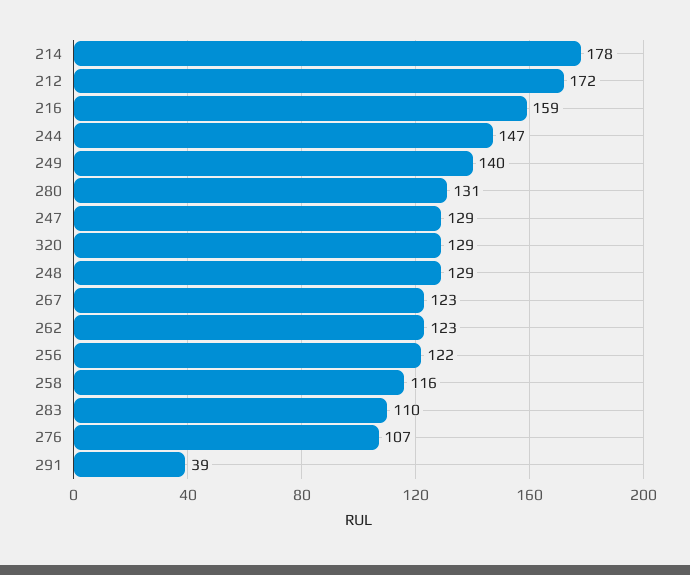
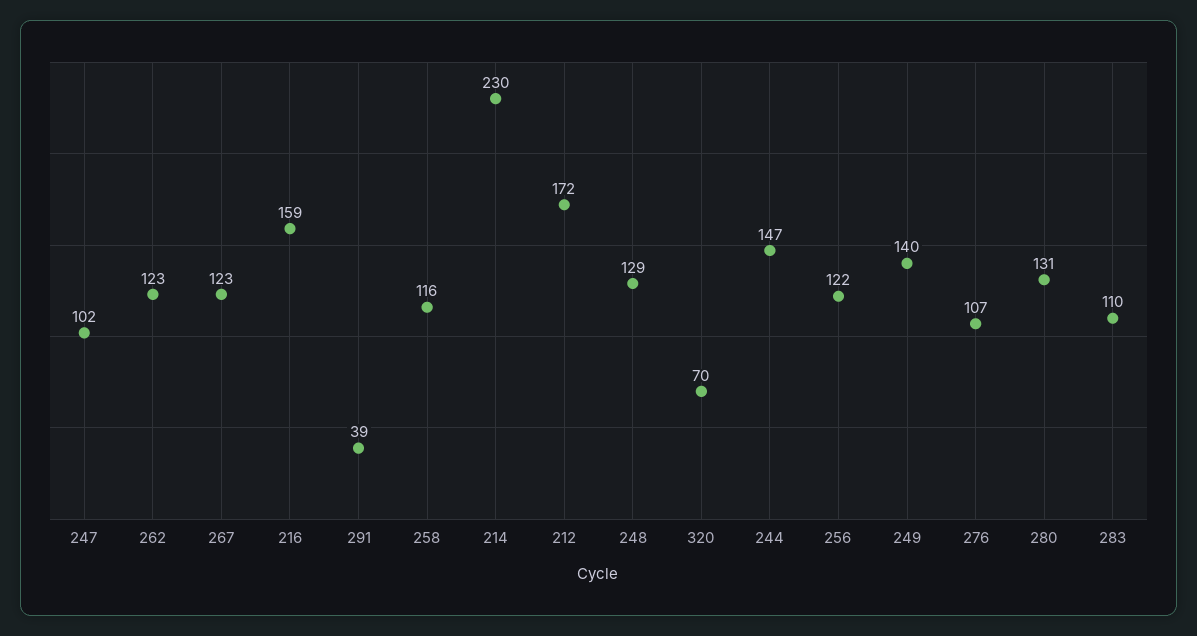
214: 178 -> 230
247: 129 -> 102
320: 129 -> 70

